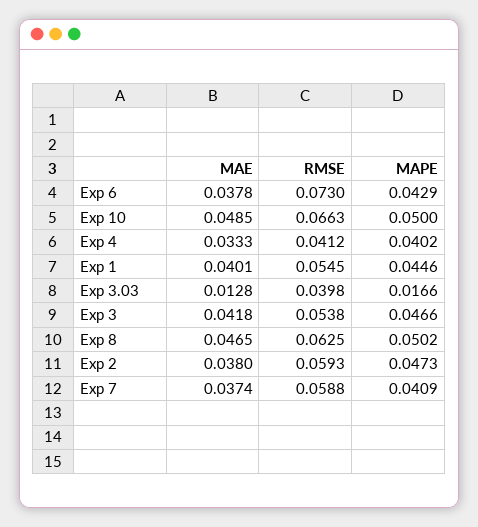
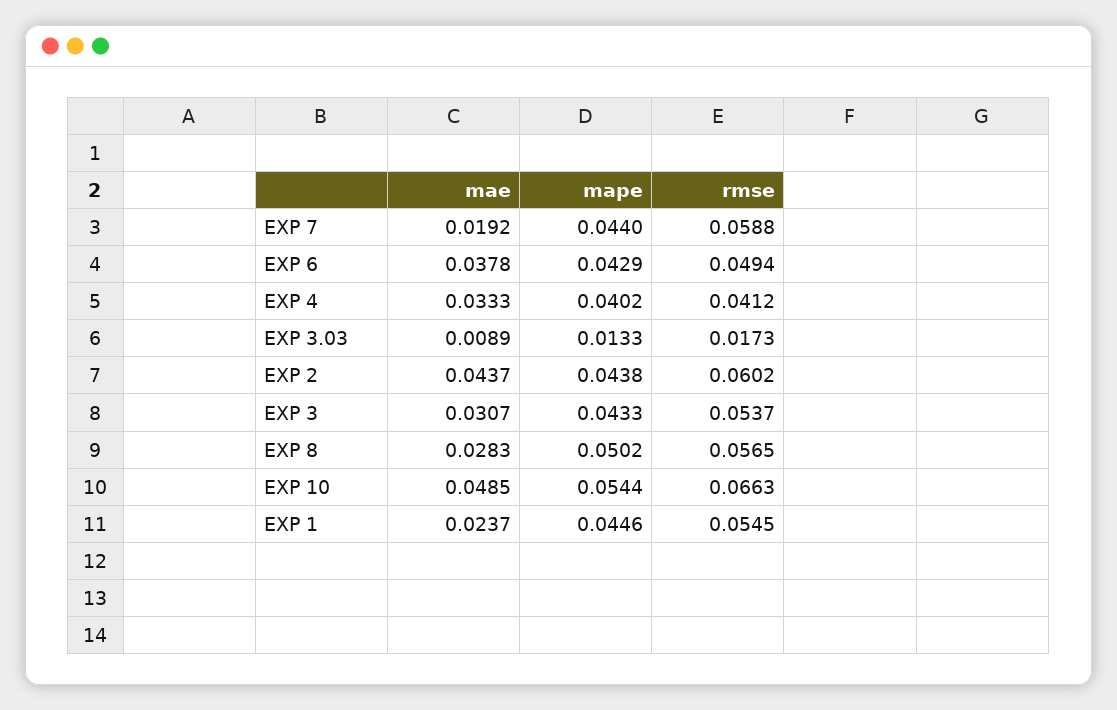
RMSE, Exp 6: 0.073 -> 0.0494
MAPE, Exp 10: 0.05 -> 0.0544
MAE, Exp 1: 0.0401 -> 0.0237
MAE, Exp 3.03: 0.0128 -> 0.0089
RMSE, Exp 3.03: 0.0398 -> 0.0173
MAPE, Exp 3.03: 0.0166 -> 0.0133
MAE, Exp 3: 0.0418 -> 0.0307
RMSE, Exp 3: 0.0538 -> 0.0537
MAPE, Exp 3: 0.0466 -> 0.0433
MAE, Exp 8: 0.0465 -> 0.0283
RMSE, Exp 8: 0.0625 -> 0.0565
MAE, Exp 2: 0.038 -> 0.0437
RMSE, Exp 2: 0.0593 -> 0.0602
MAPE, Exp 2: 0.0473 -> 0.0438
MAE, Exp 7: 0.0374 -> 0.0192
MAPE, Exp 7: 0.0409 -> 0.044

